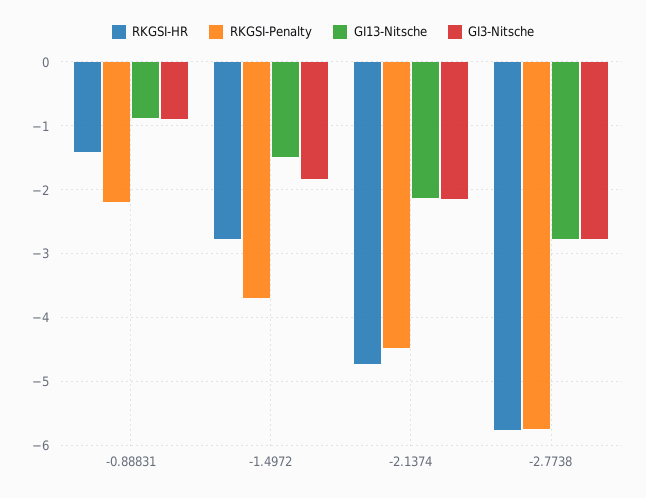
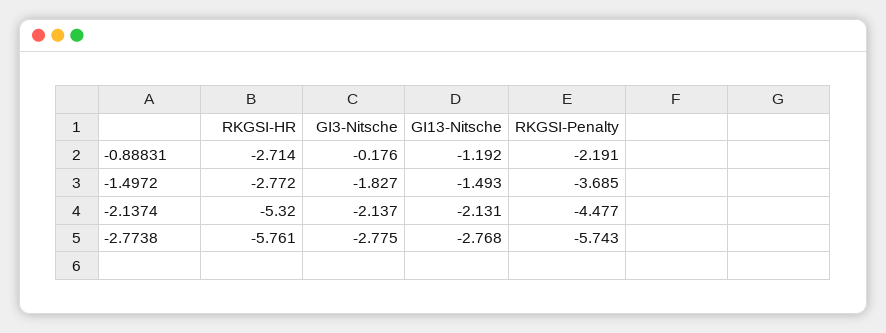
RKGSI-HR, -0.88831: -1.4 -> -2.714
GI13-Nitsche, -0.88831: -0.9 -> -1.192
GI3-Nitsche, -0.88831: -0.9 -> -0.176
RKGSI-HR, -2.1374: -4.7 -> -5.32

